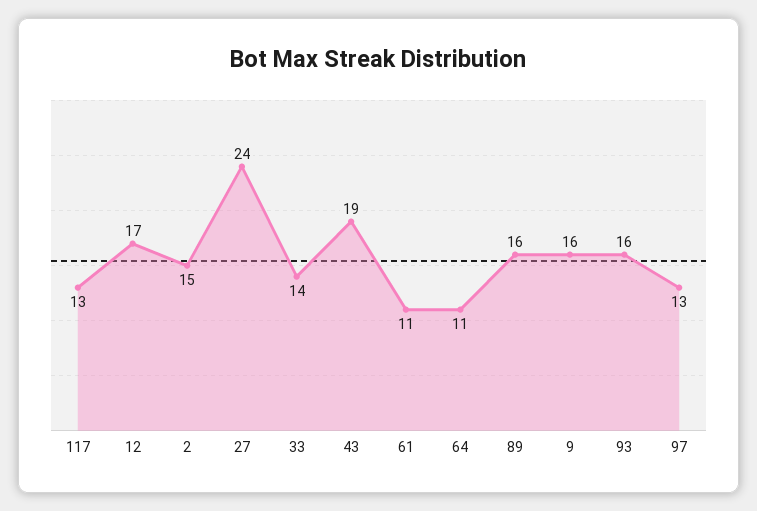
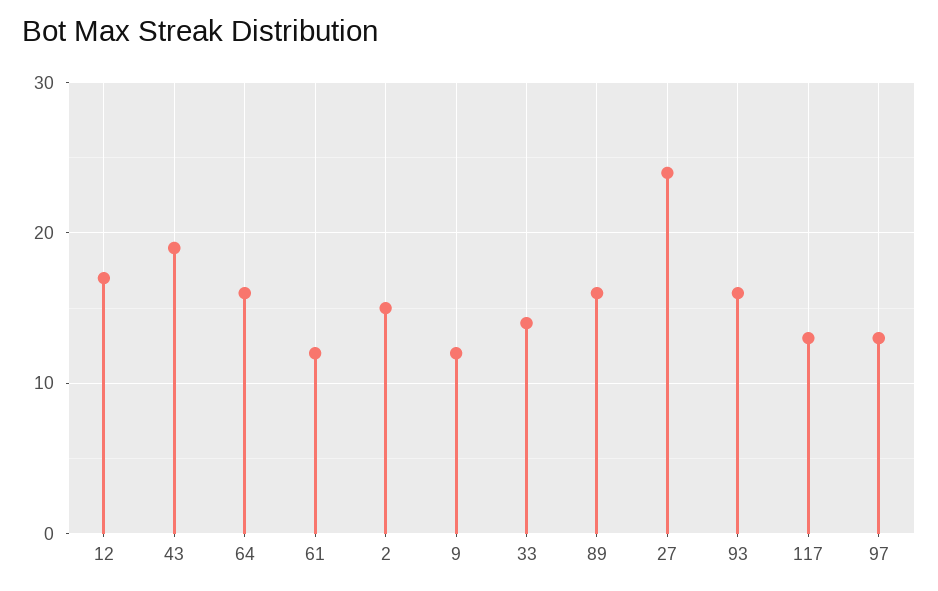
61: 11 -> 12
64: 11 -> 16
9: 16 -> 12

